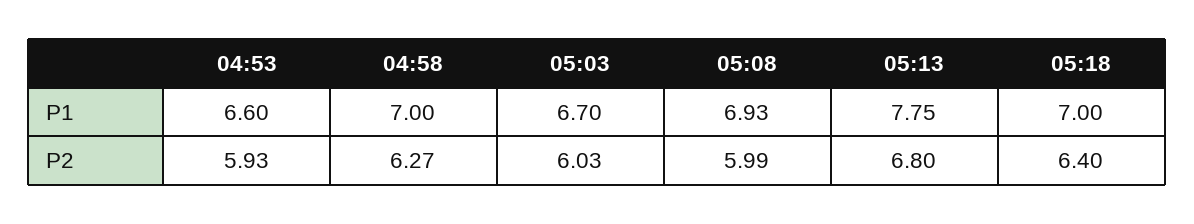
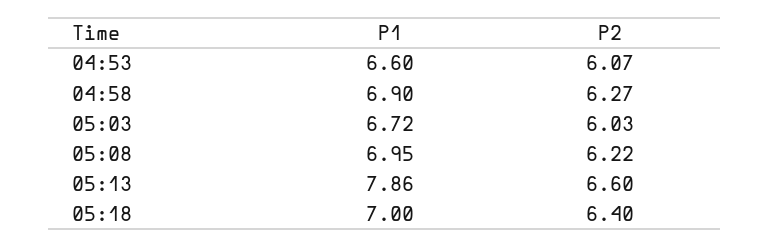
04:58, P1: 7 -> 6.9
05:03, P1: 6.7 -> 6.72
05:08, P1: 6.93 -> 6.95
05:13, P1: 7.75 -> 7.86
04:53, P2: 5.93 -> 6.07
05:08, P2: 5.99 -> 6.22
05:13, P2: 6.8 -> 6.6

